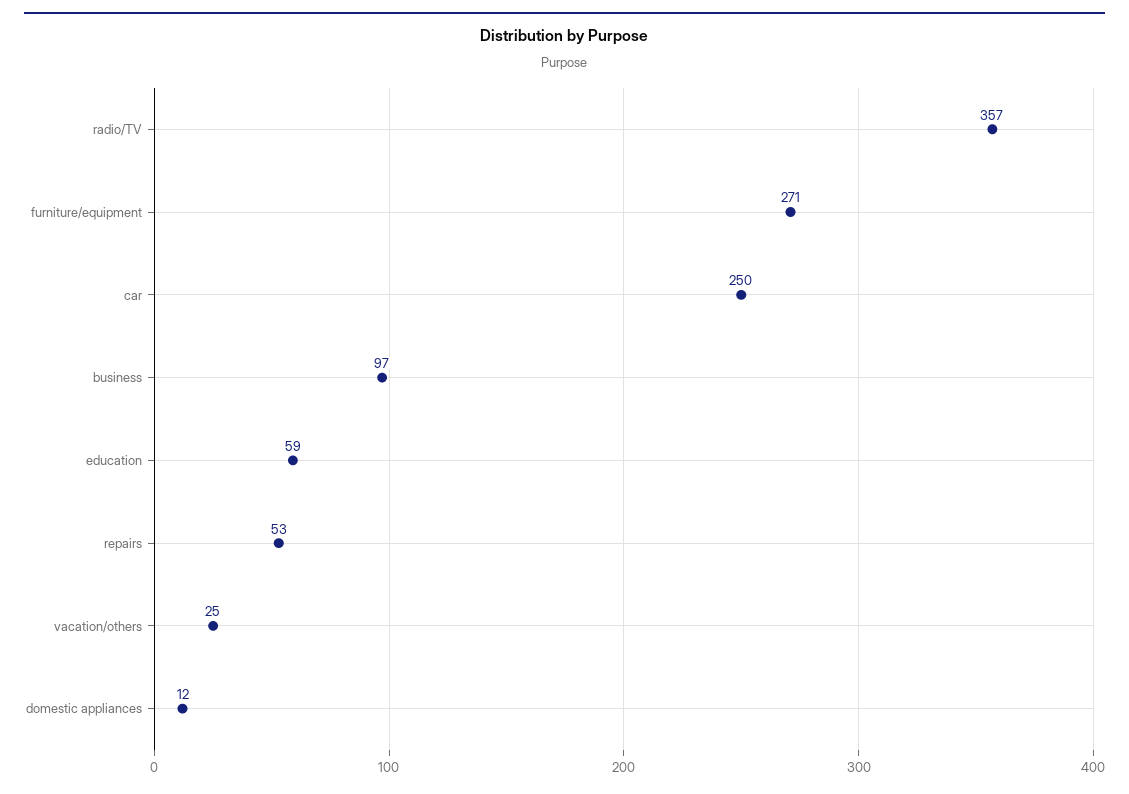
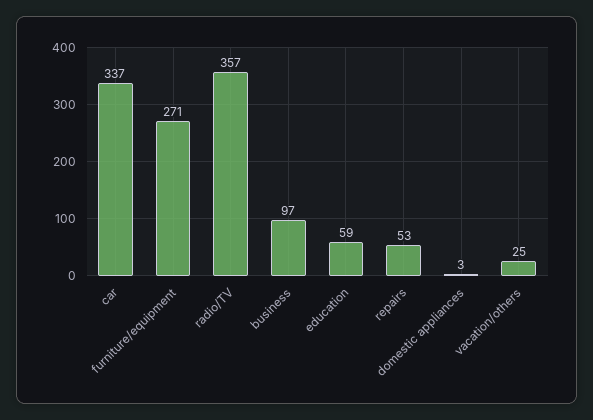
car: 250 -> 337
domestic appliances: 12 -> 3

